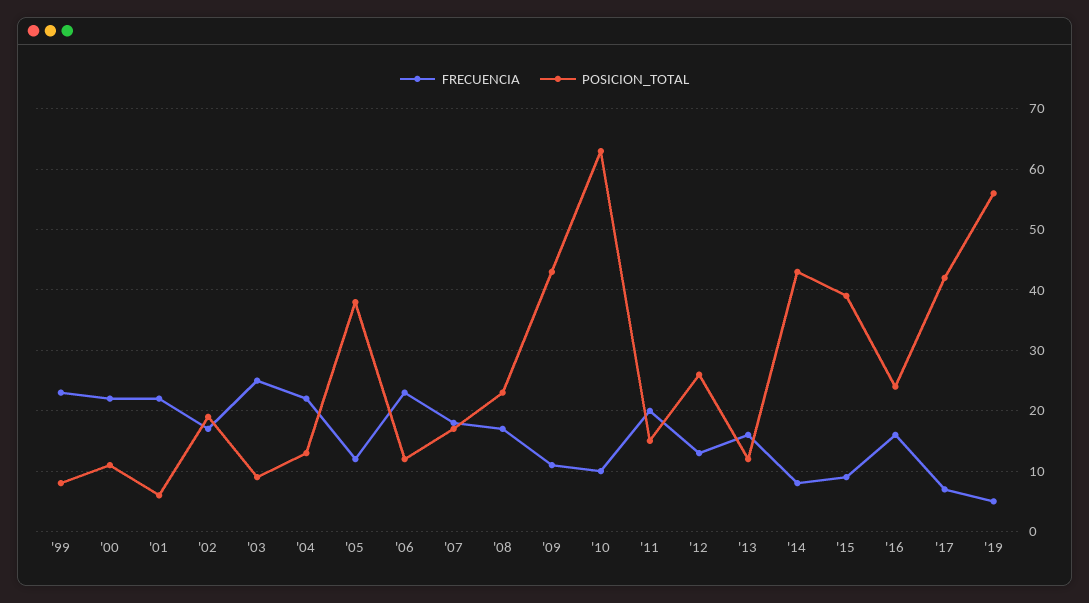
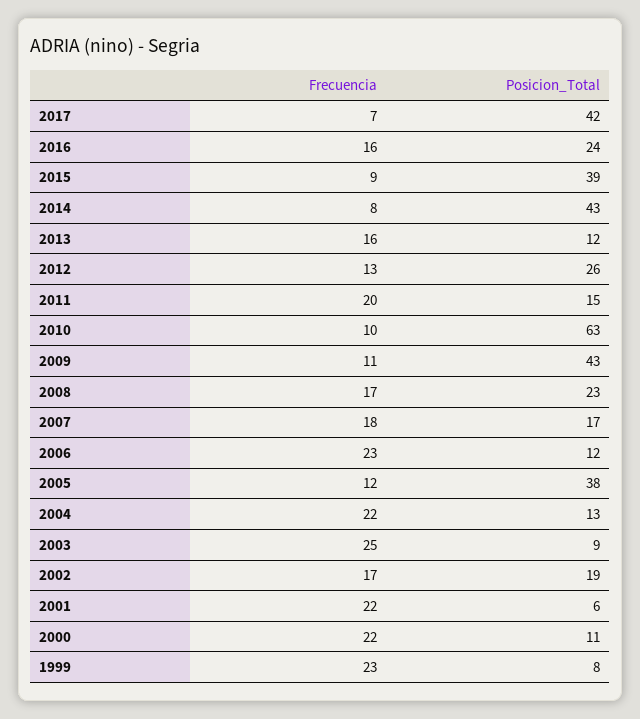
FRECUENCIA, '19: 5 -> none
POSICION_TOTAL, '19: 56 -> none

